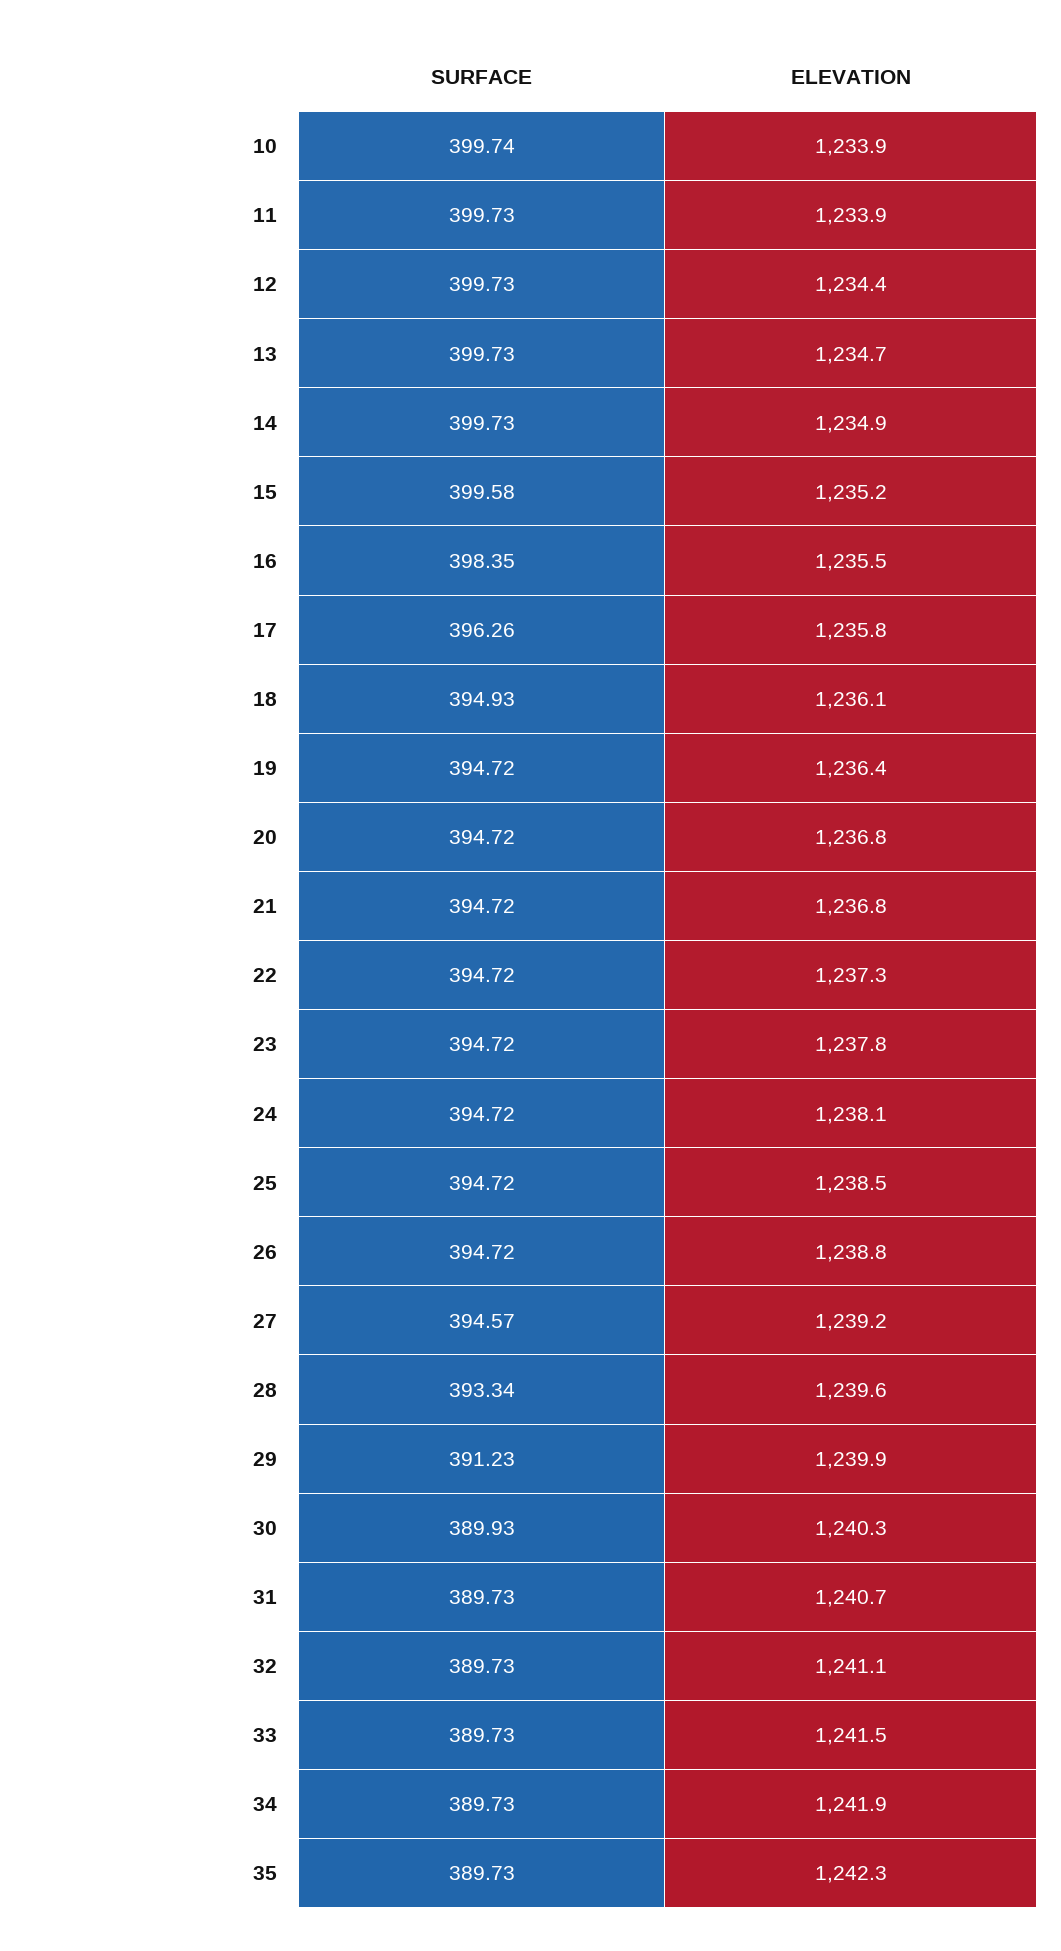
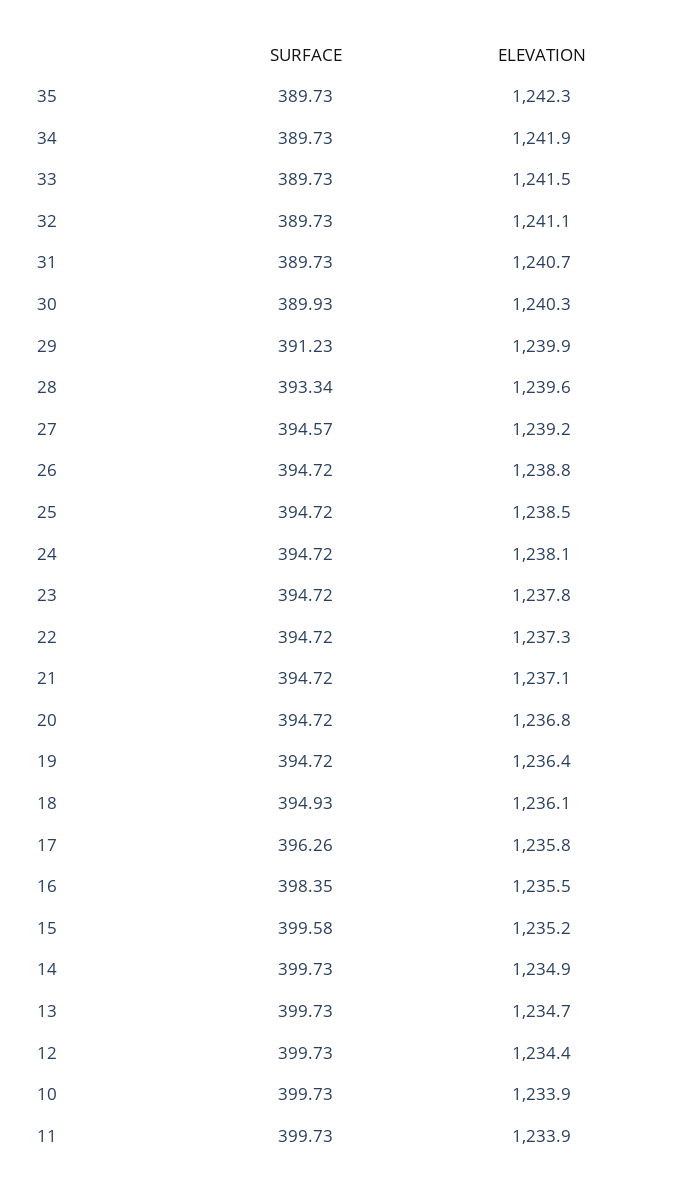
SURFACE, 10: 399.74 -> 399.73
ELEVATION, 21: 1236.8 -> 1237.1

